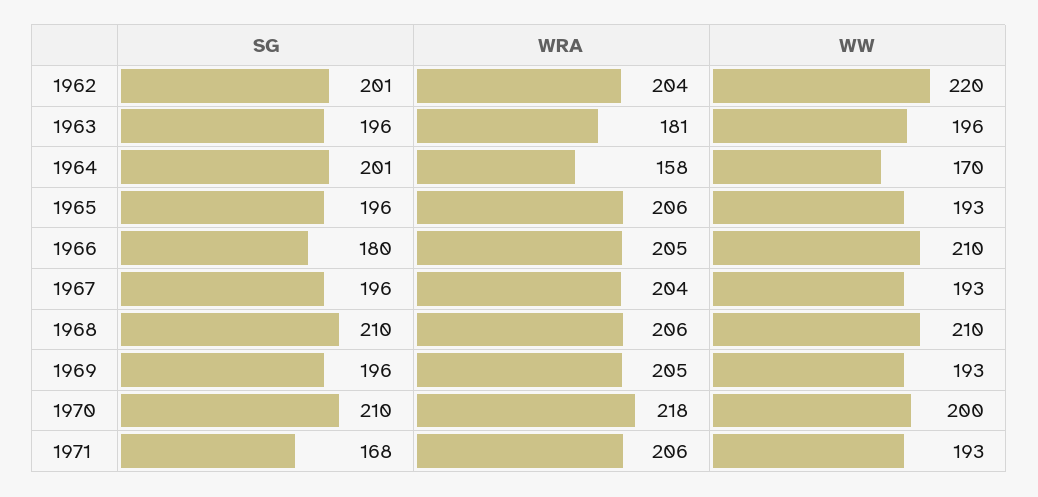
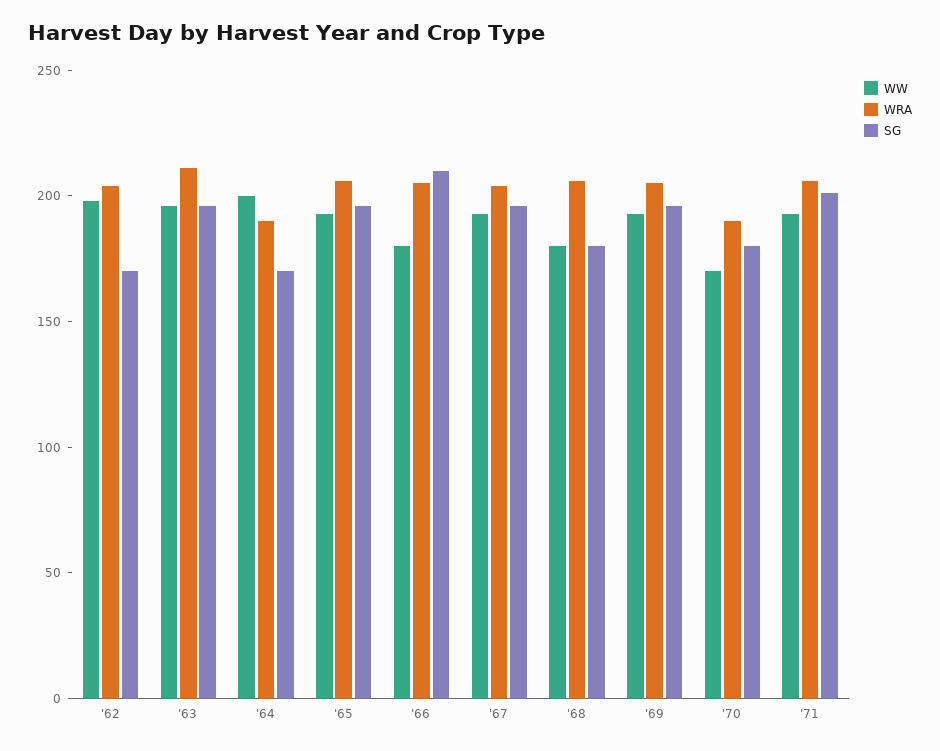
SG, 1962: 201 -> 170
WW, 1962: 220 -> 200
WRA, 1963: 181 -> 210
SG, 1964: 201 -> 170
WRA, 1964: 158 -> 190
WW, 1964: 170 -> 200
SG, 1966: 180 -> 210
WW, 1966: 210 -> 180
SG, 1968: 210 -> 180
WW, 1968: 210 -> 180
SG, 1970: 210 -> 180
WRA, 1970: 218 -> 190
WW, 1970: 200 -> 170
SG, 1971: 168 -> 200

